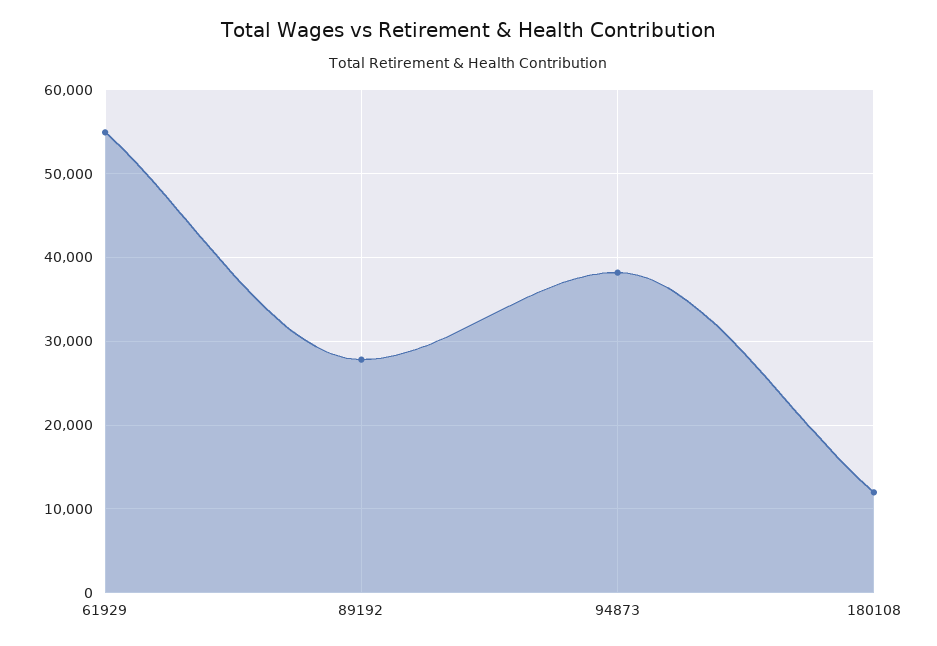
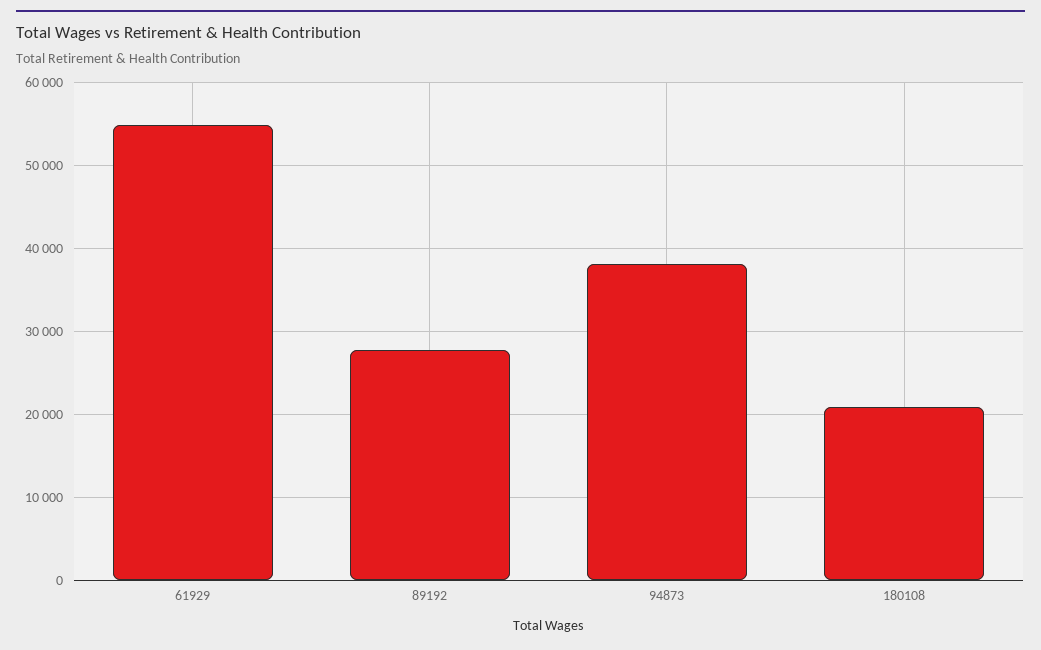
180108: 12000 -> 21000

